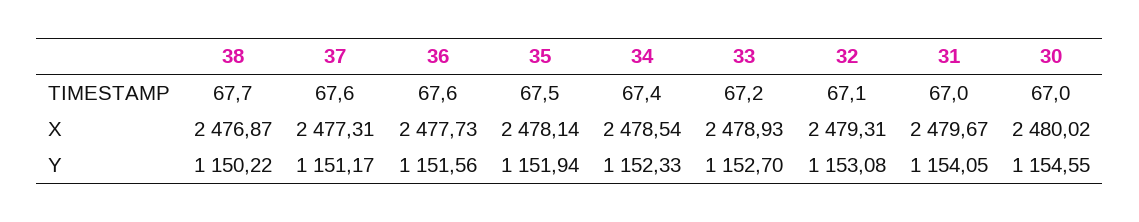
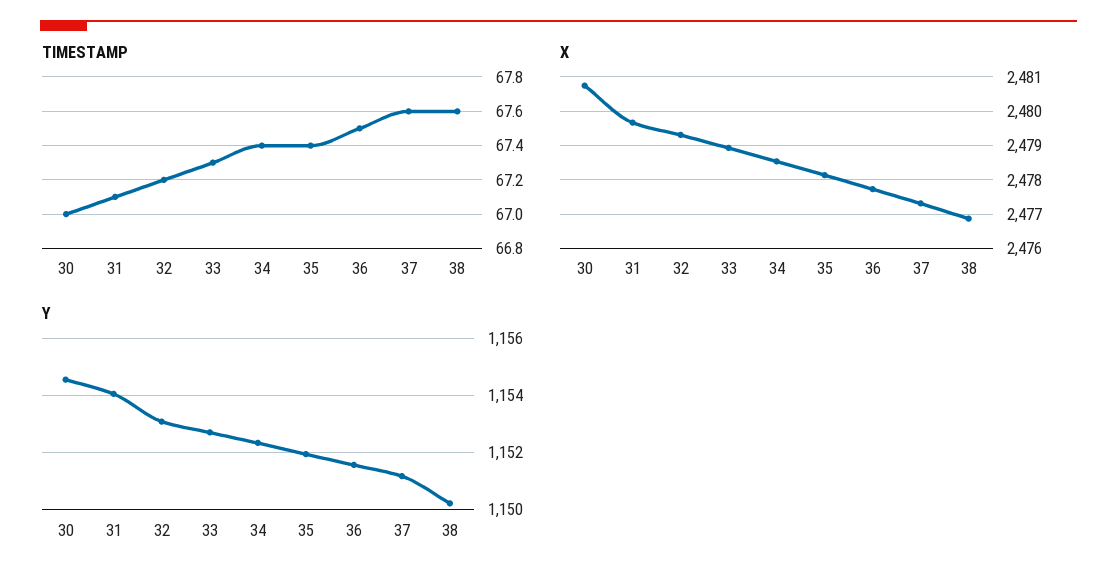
TIMESTAMP, 38: 67.7 -> 67.6
TIMESTAMP, 36: 67.6 -> 67.5
TIMESTAMP, 35: 67.5 -> 67.4
TIMESTAMP, 33: 67.2 -> 67.3
TIMESTAMP, 32: 67.1 -> 67.2
TIMESTAMP, 31: 67 -> 67.1
X, 30: 2480.02 -> 2480.8

